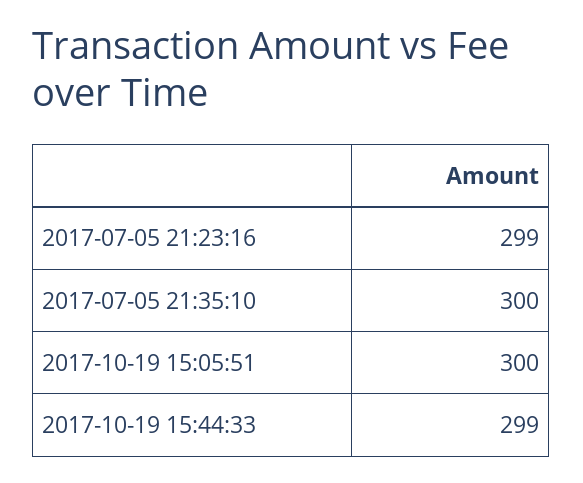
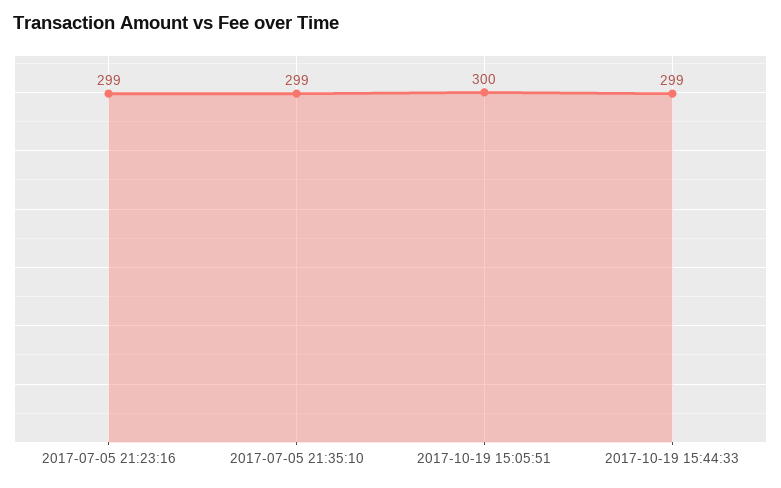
2017-07-05 21:35:10: 300 -> 299

